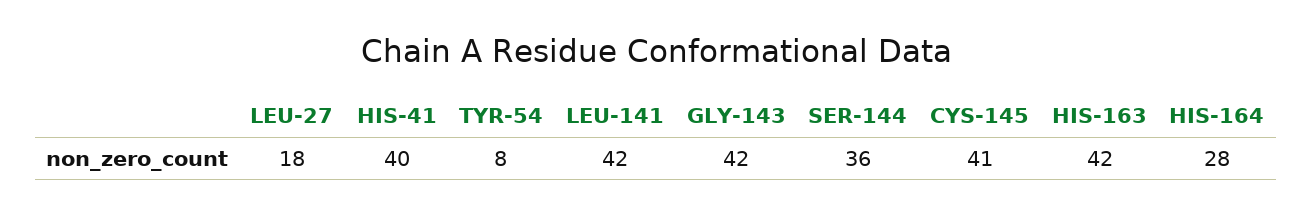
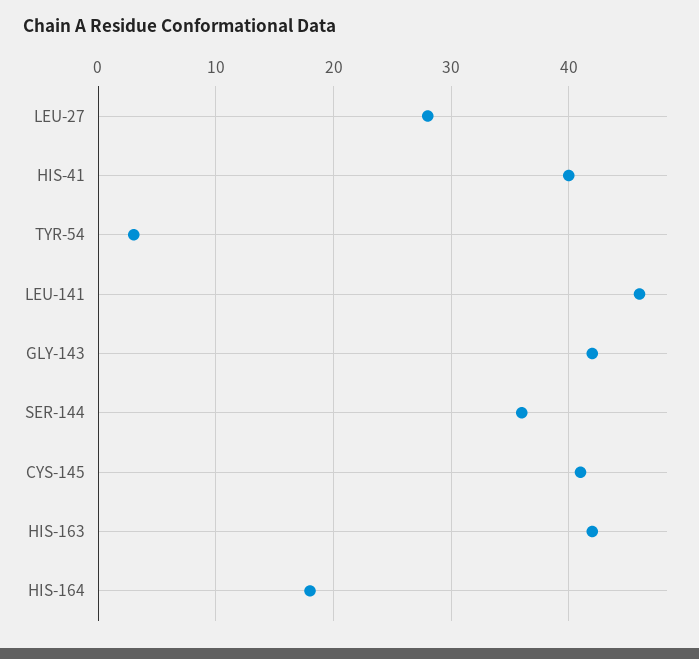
LEU-27: 18 -> 28
TYR-54: 8 -> 3
LEU-141: 42 -> 46
HIS-164: 28 -> 18

